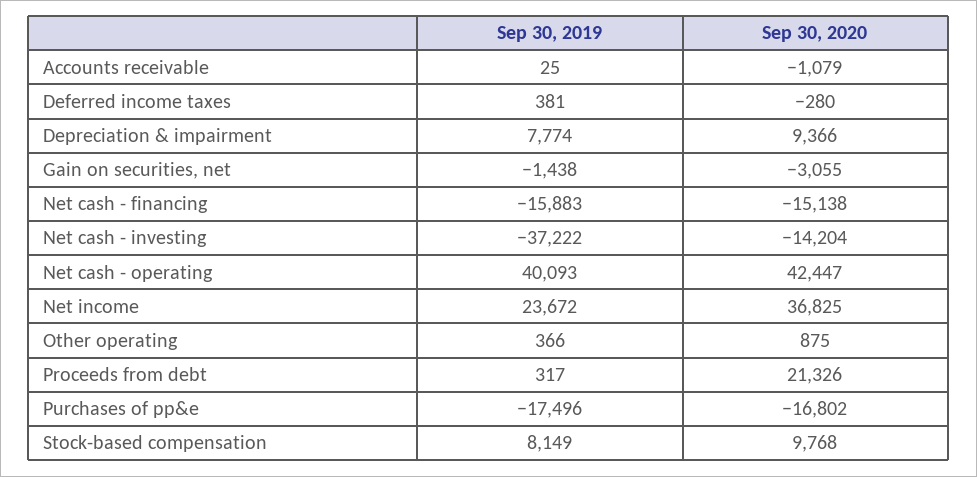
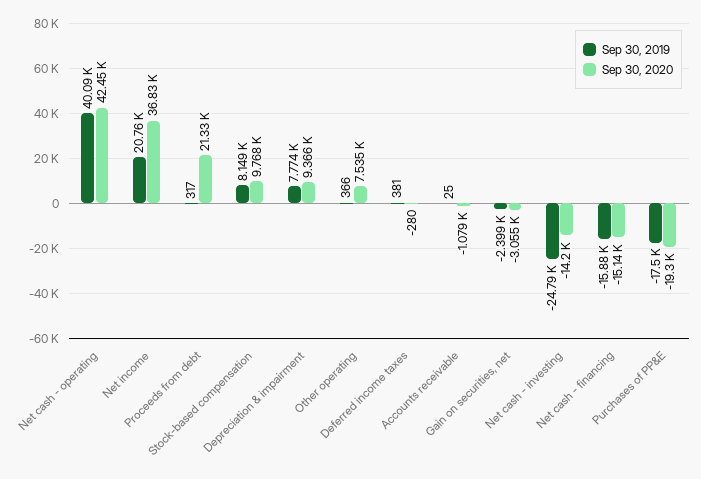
Sep 30, 2019, Gain on securities, net: -1438 -> -2399
Sep 30, 2019, Net cash - investing: -37222 -> -24790
Sep 30, 2019, Net income: 23672 -> 20760
Sep 30, 2020, Other operating: 875 -> 7535
Sep 30, 2020, Purchases of pp&e: -16802 -> -19300

